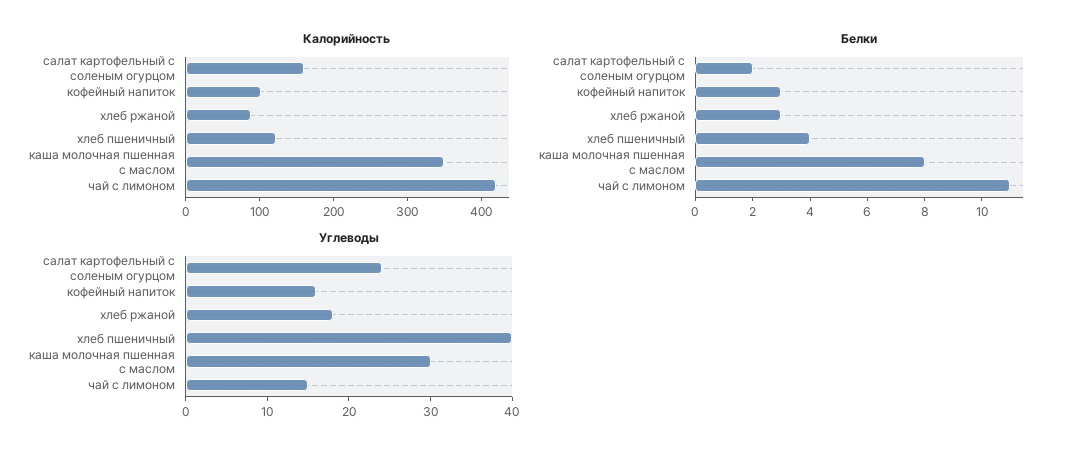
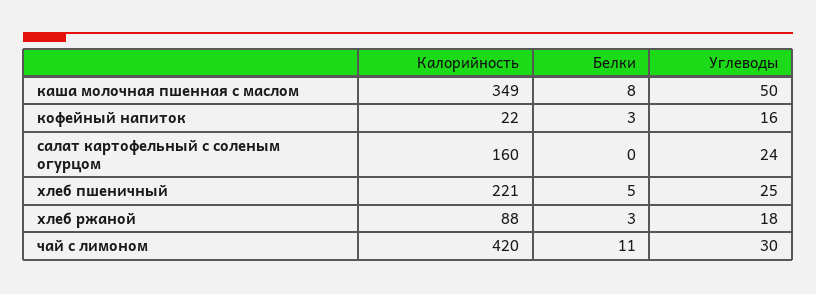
Калорийность, кофейный напиток: 100 -> 22
Калорийность, хлеб пшеничный: 120 -> 221
Белки, салат картофельный с соленым огурцом: 2 -> 0
Белки, хлеб пшеничный: 4 -> 5
Углеводы, хлеб пшеничный: 40 -> 25
Углеводы, каша молочная пшенная с маслом: 30 -> 50
Углеводы, чай с лимоном: 15 -> 30

